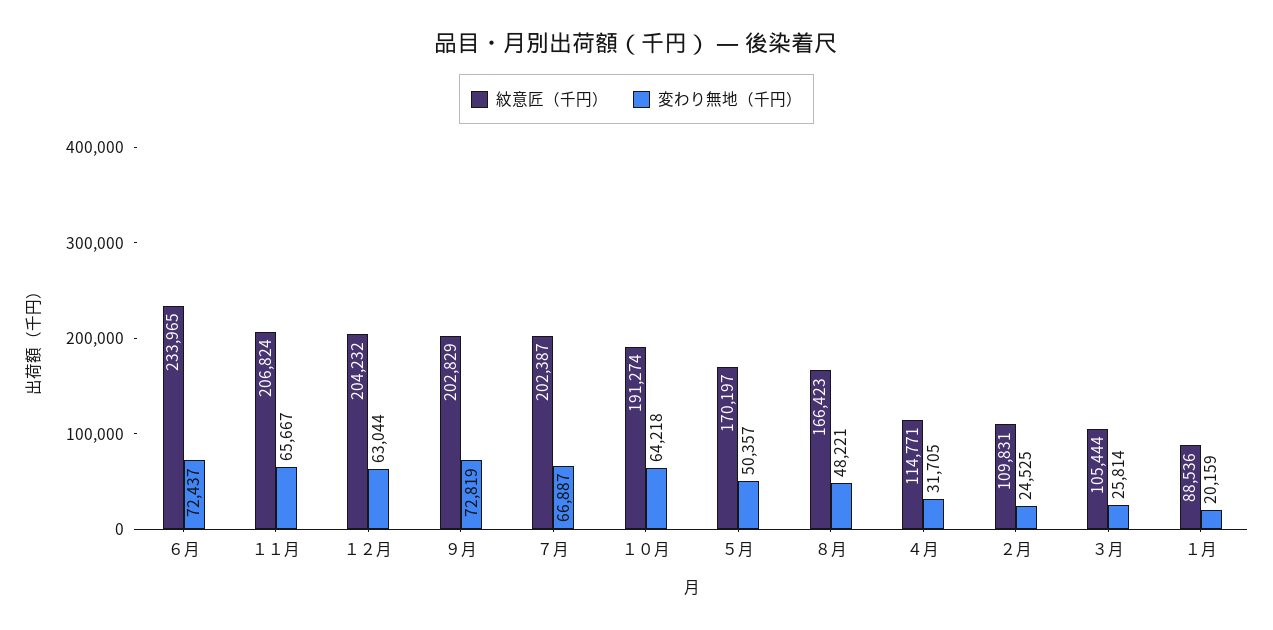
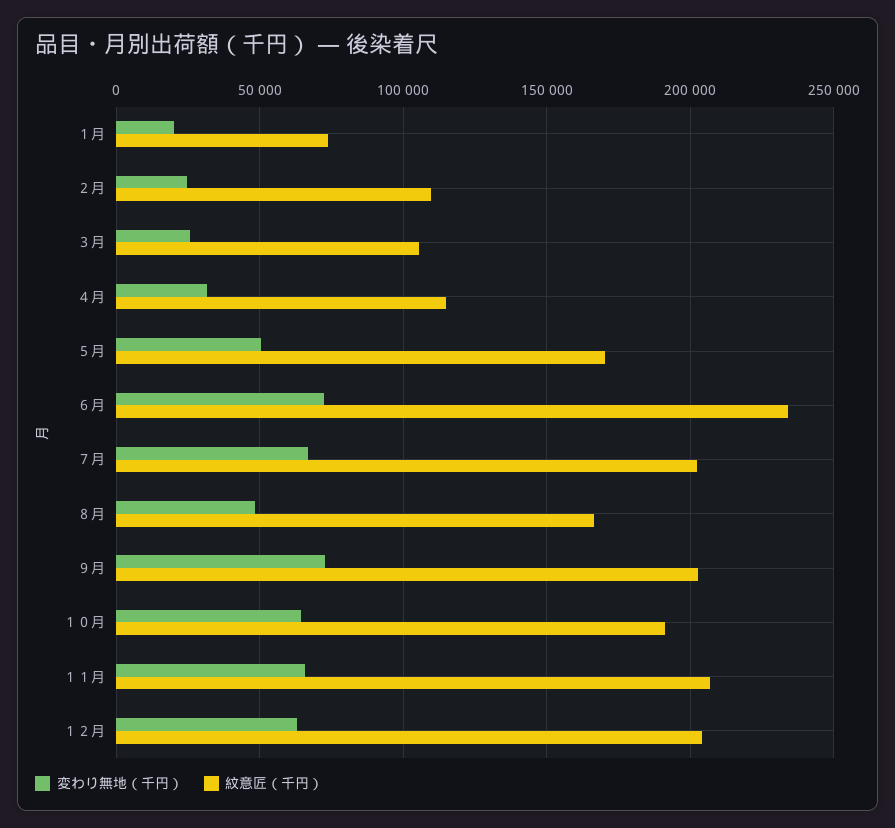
紋意匠（千円）, １月: 88536 -> 75000

